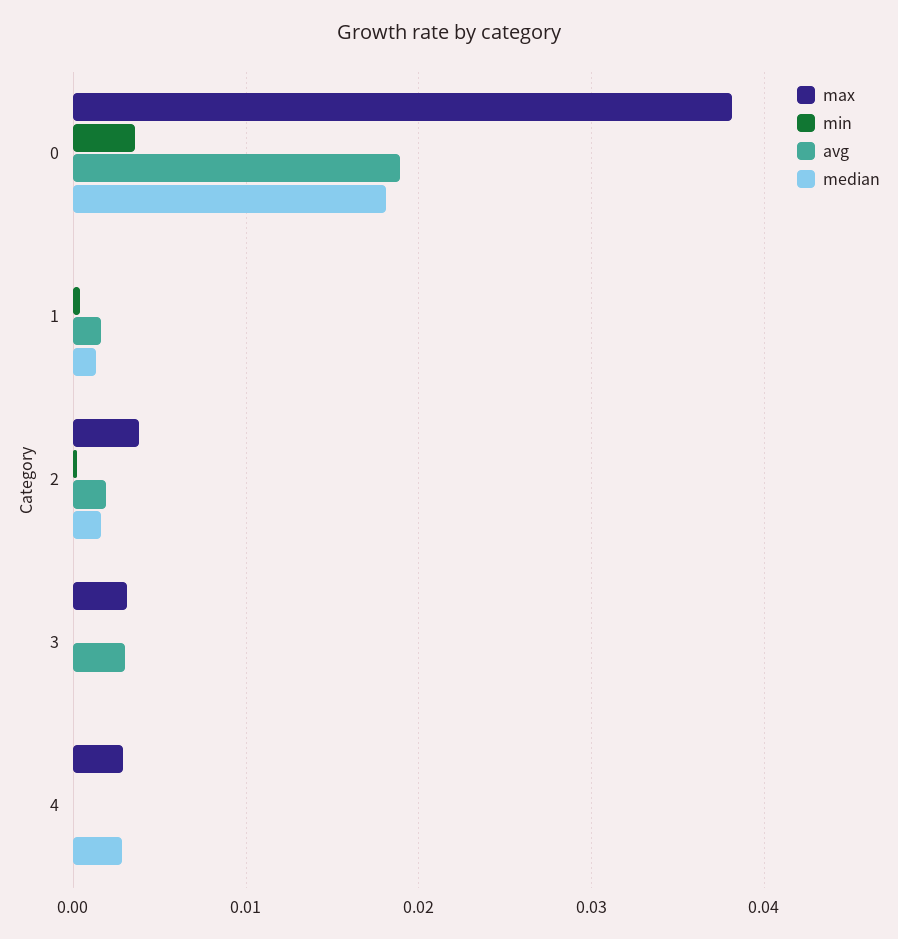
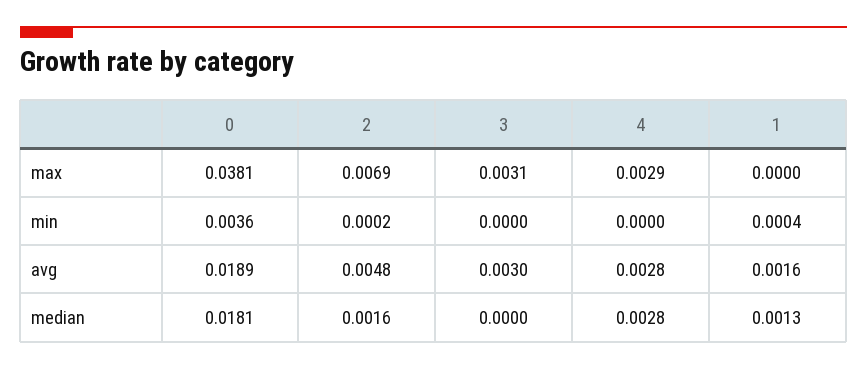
max, 2: 0.004 -> 0.0069
avg, 2: 0.002 -> 0.0048
avg, 4: 0 -> 0.0028

